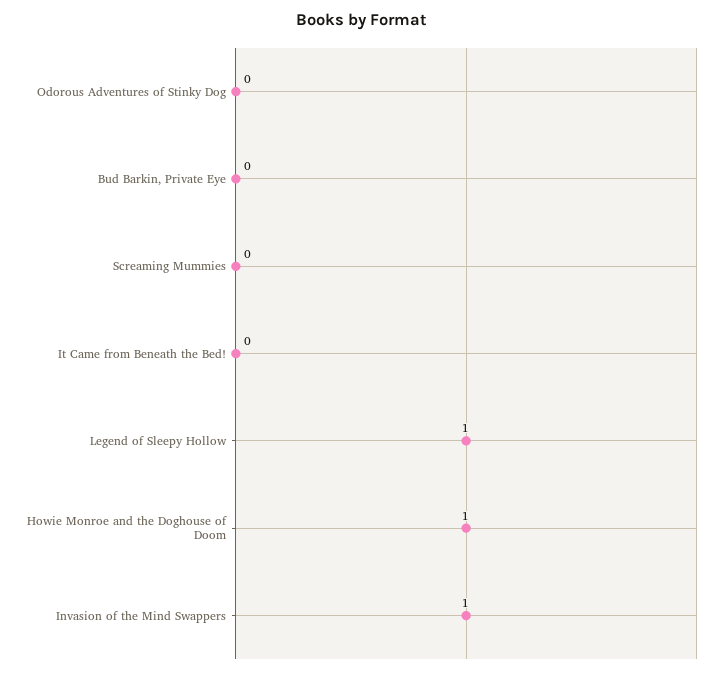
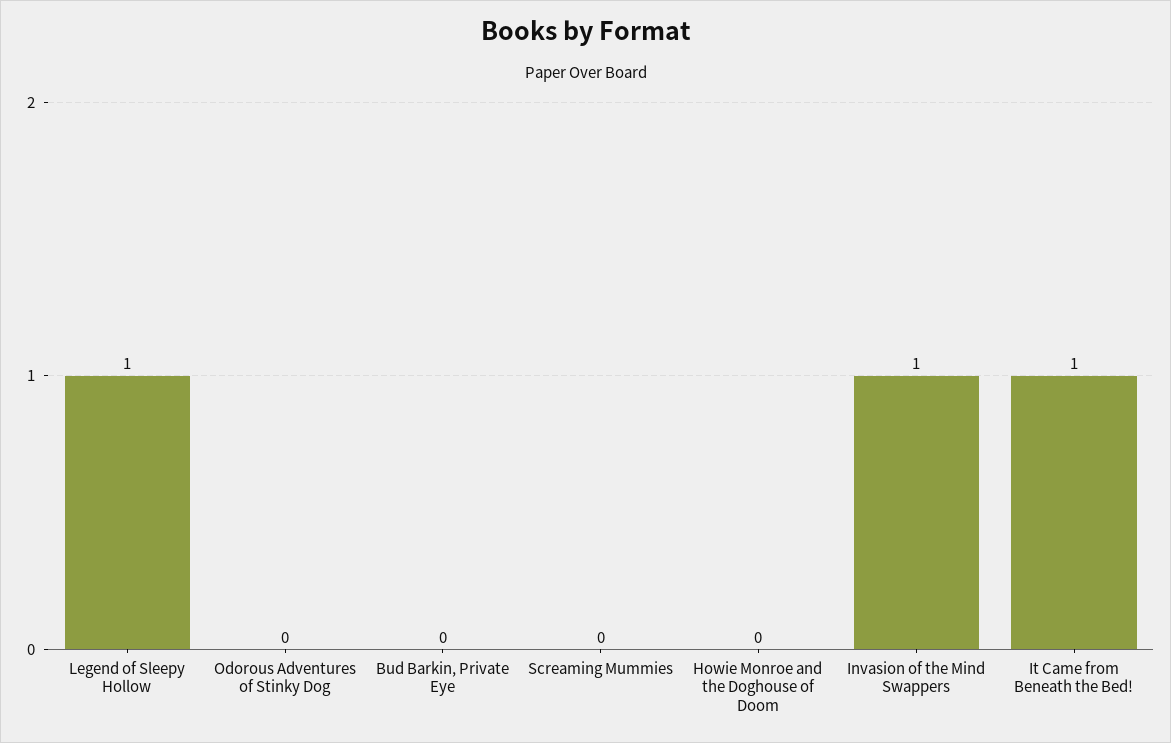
It Came from Beneath the Bed!: 0 -> 1
Howie Monroe and the Doghouse of Doom: 1 -> 0

